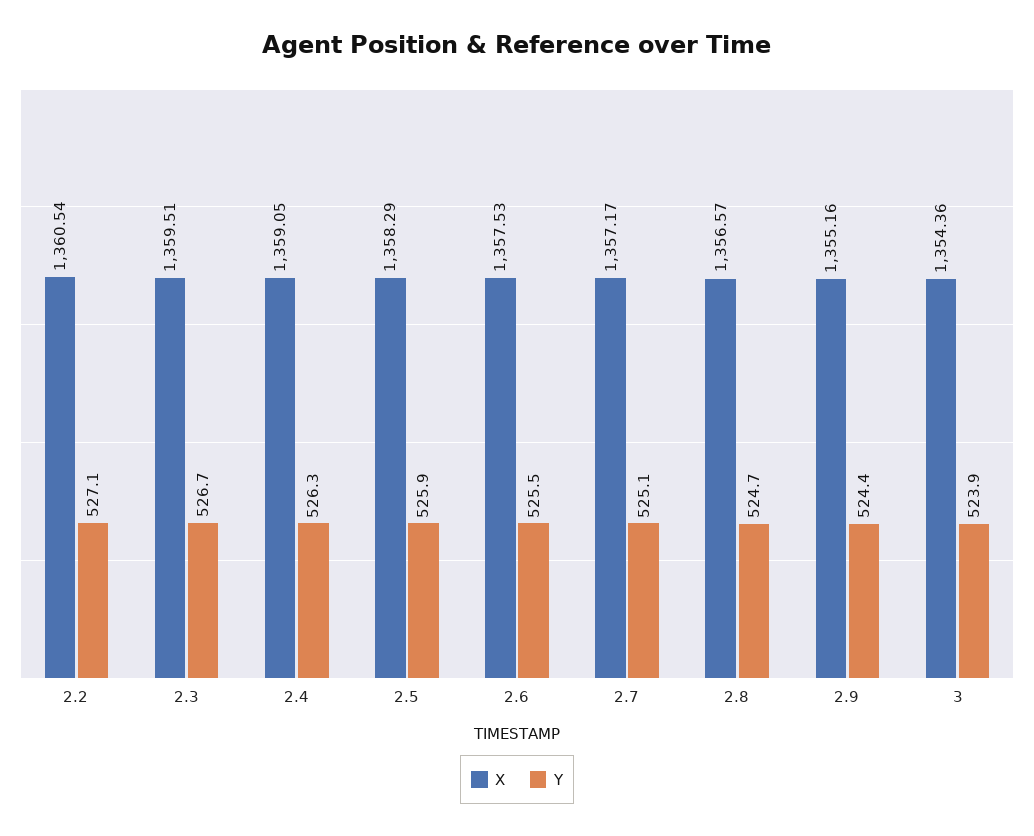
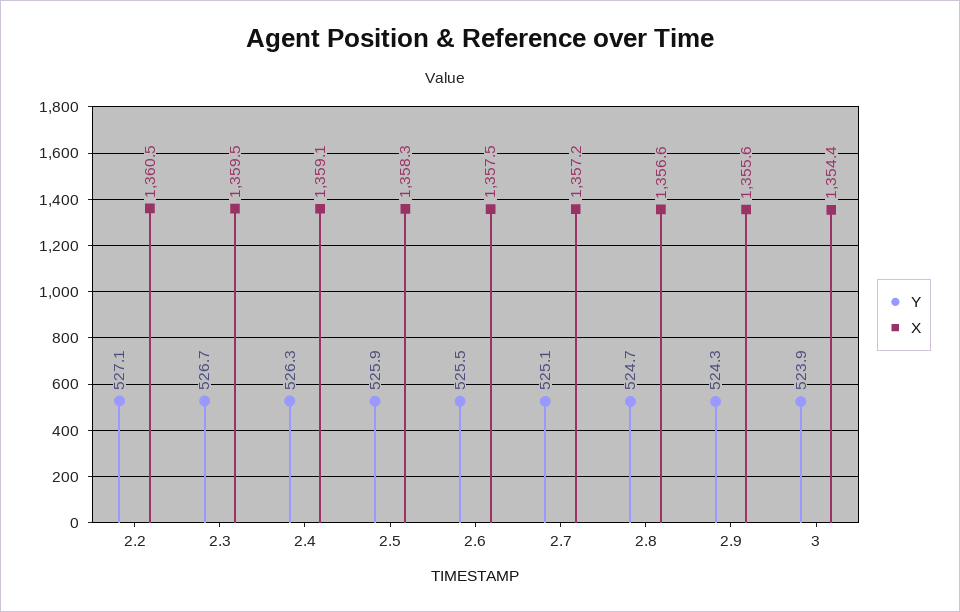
X, 2.9: 1355.16 -> 1355.6
Y, 2.9: 524.4 -> 524.3

